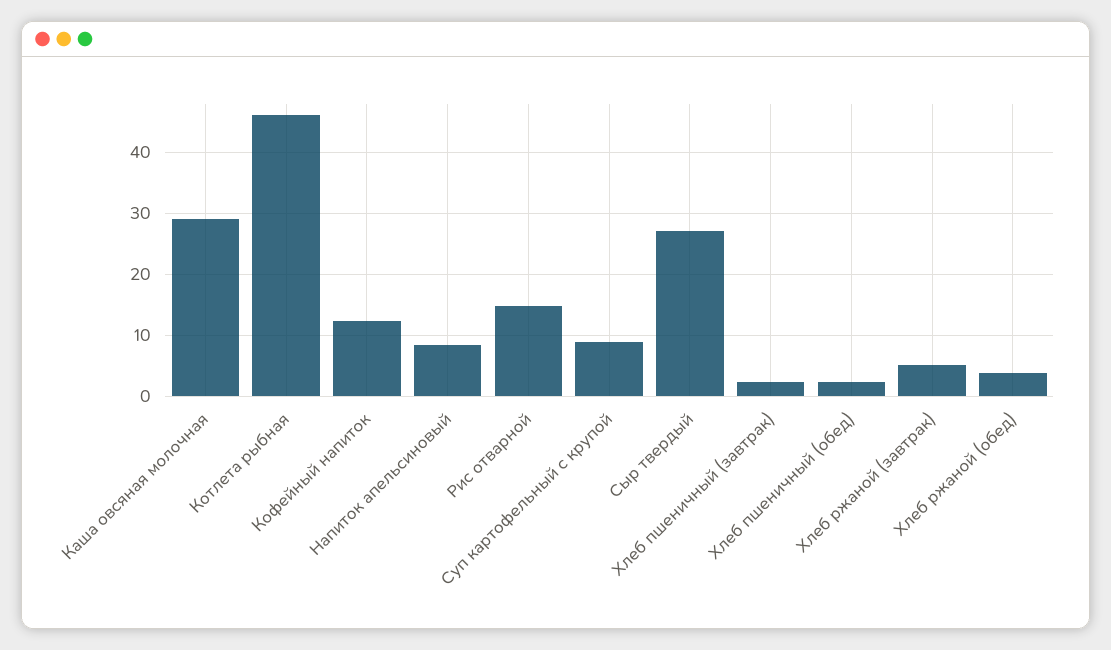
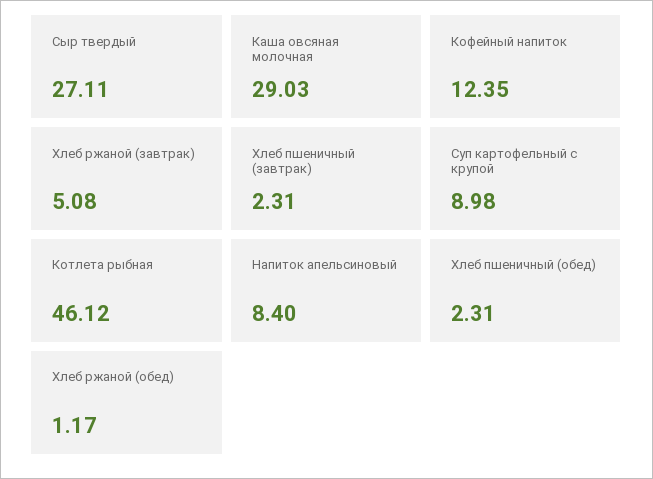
Рис отварной: 15 -> none
Хлеб ржаной (обед): 4 -> 1.17

